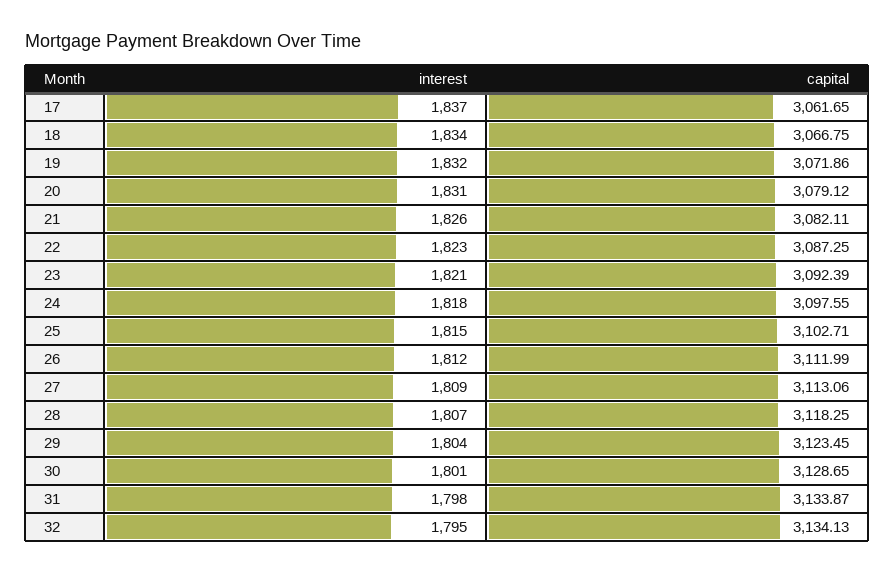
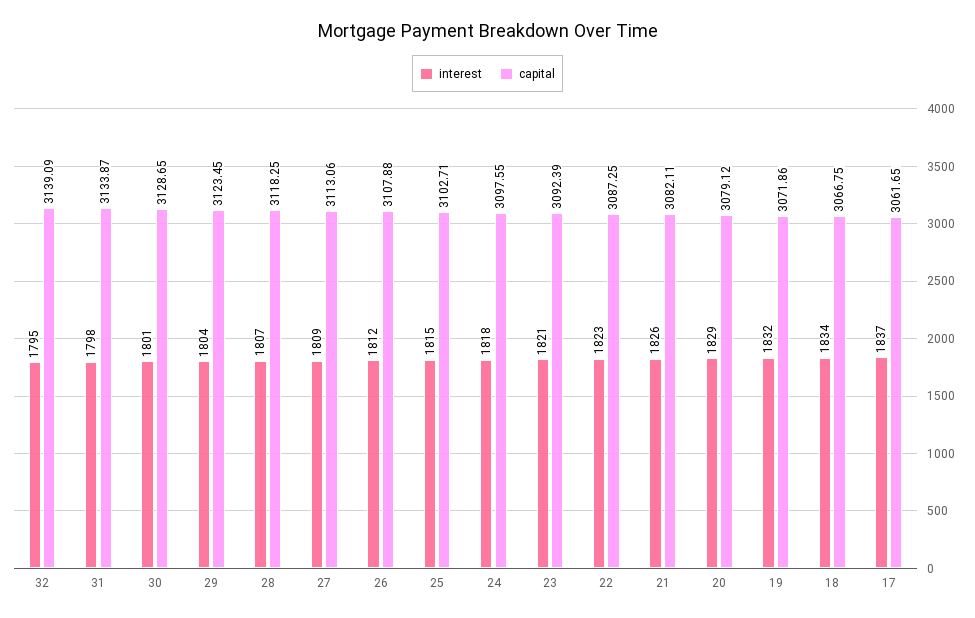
interest, 20: 1831 -> 1829
capital, 26: 3111.99 -> 3107.88
capital, 32: 3134.13 -> 3139.09

